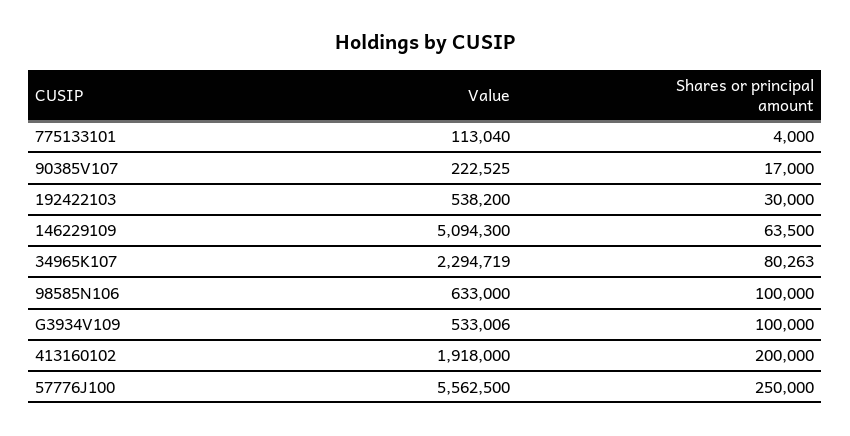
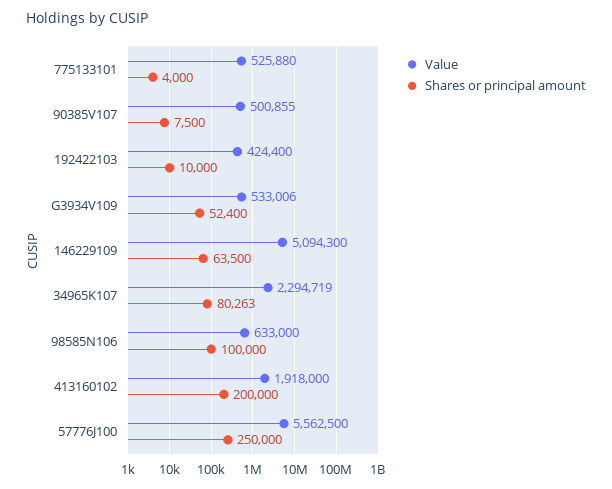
Value, 775133101: 113040 -> 525880
Value, 90385V107: 222525 -> 500855
Shares or principal amount, 90385V107: 17000 -> 7500
Value, 192422103: 538200 -> 424400
Shares or principal amount, 192422103: 30000 -> 10000
Shares or principal amount, G3934V109: 100000 -> 52400

